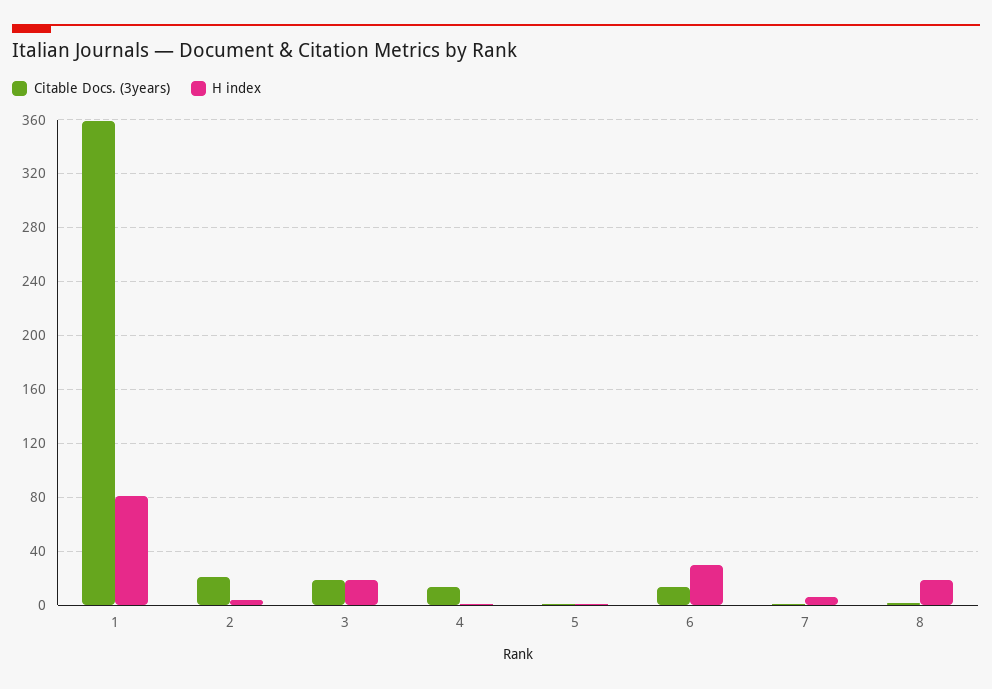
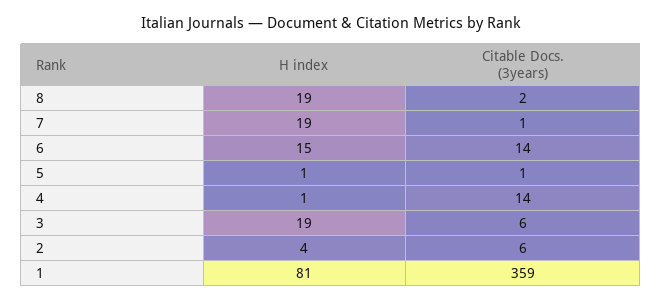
Citable Docs. (3years), 2: 20 -> 6
Citable Docs. (3years), 3: 20 -> 6
H index, 6: 30 -> 15
H index, 7: 5 -> 19

